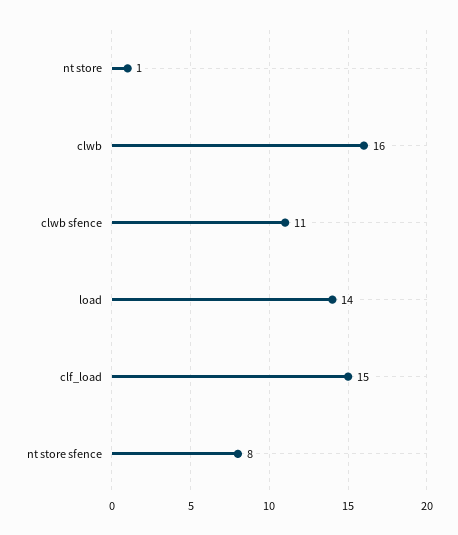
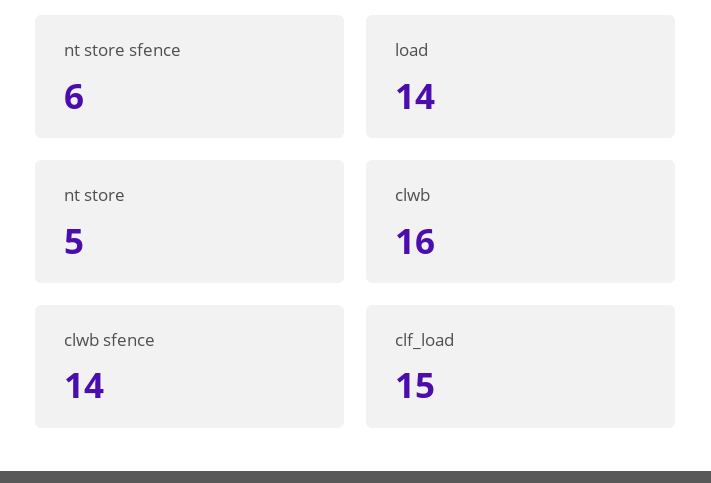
nt store: 1 -> 5
clwb sfence: 11 -> 14
nt store sfence: 8 -> 6

